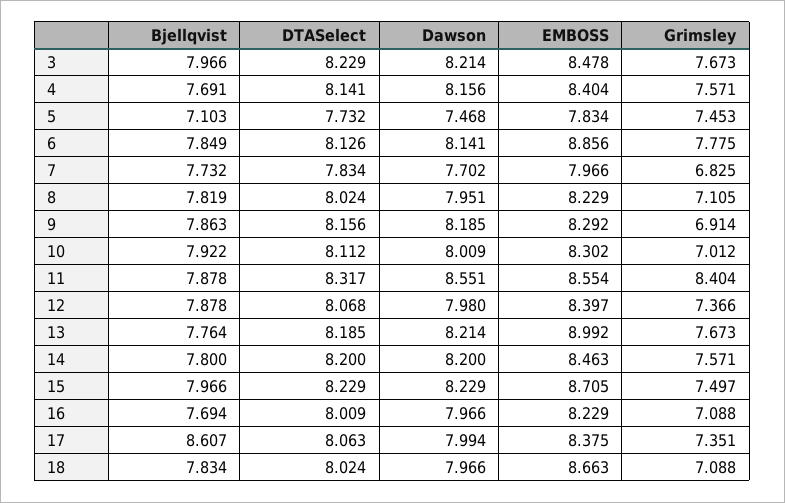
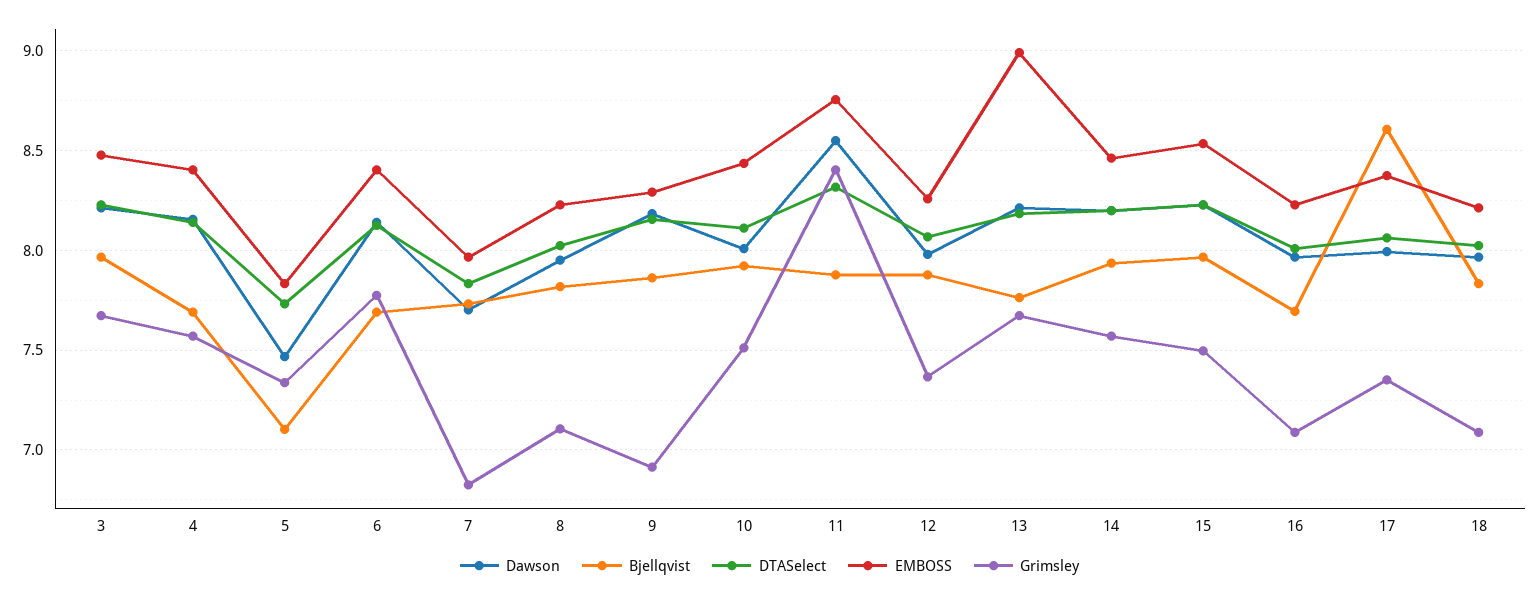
Grimsley, 5: 7.453 -> 7.35
Bjellqvist, 6: 7.849 -> 7.7
EMBOSS, 6: 8.856 -> 8.4
EMBOSS, 10: 8.302 -> 8.45
Grimsley, 10: 7.012 -> 7.5
EMBOSS, 11: 8.554 -> 8.75
EMBOSS, 12: 8.397 -> 8.25
Bjellqvist, 14: 7.8 -> 7.95
EMBOSS, 15: 8.705 -> 8.55
EMBOSS, 18: 8.663 -> 8.2

